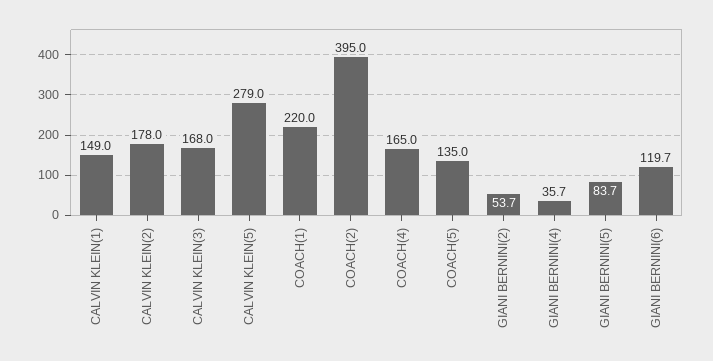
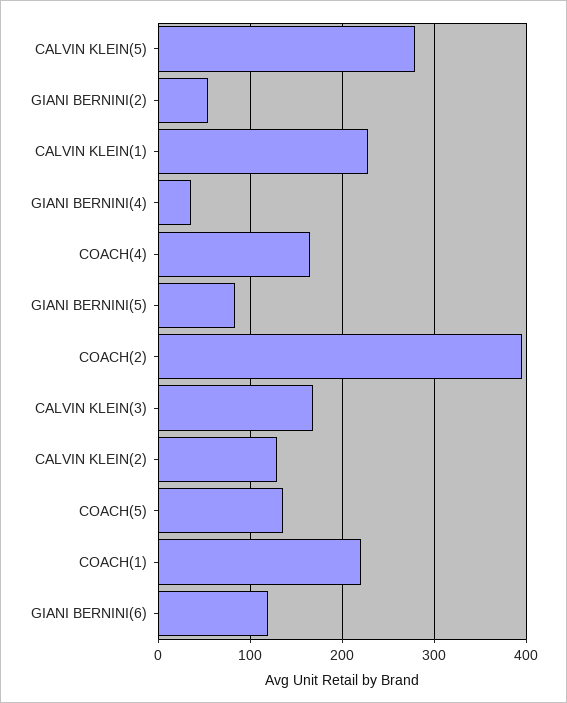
CALVIN KLEIN(1): 149 -> 230
CALVIN KLEIN(2): 178 -> 130

